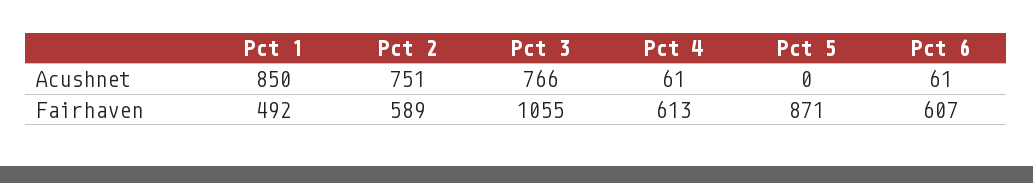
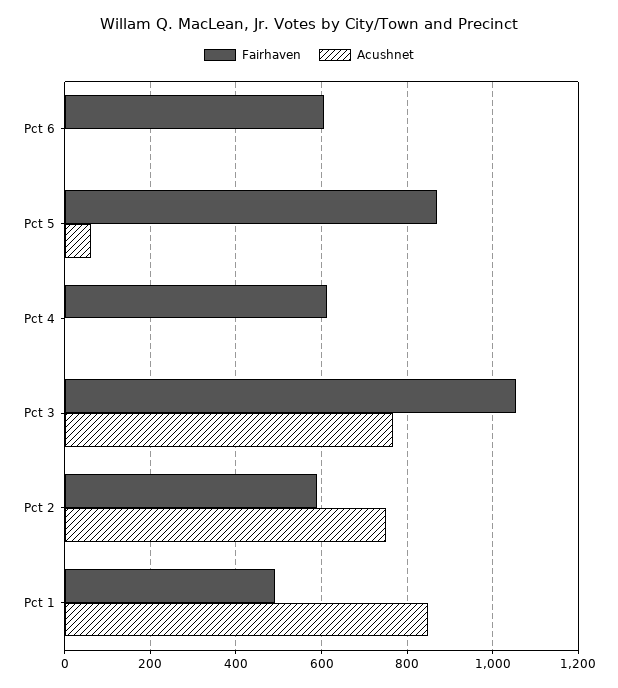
Acushnet, Pct 4: 61 -> 0
Acushnet, Pct 5: 0 -> 60
Acushnet, Pct 6: 61 -> 0

